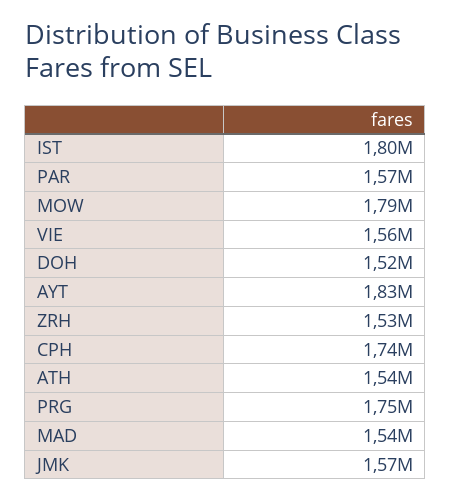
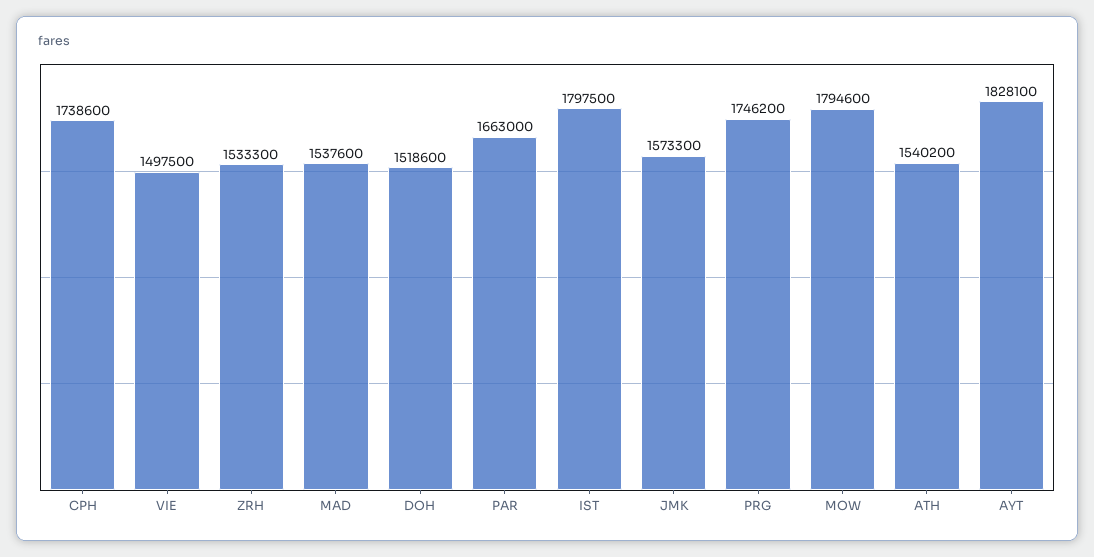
PAR: 1570000 -> 1663000
VIE: 1560000 -> 1497500

